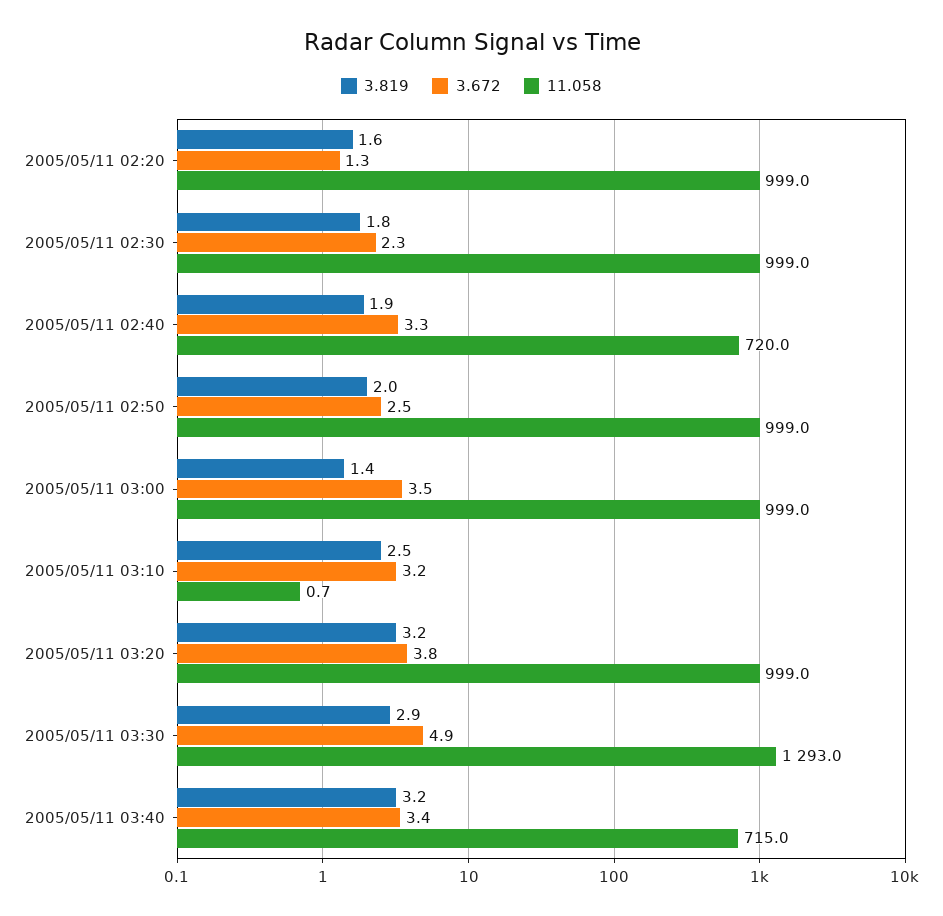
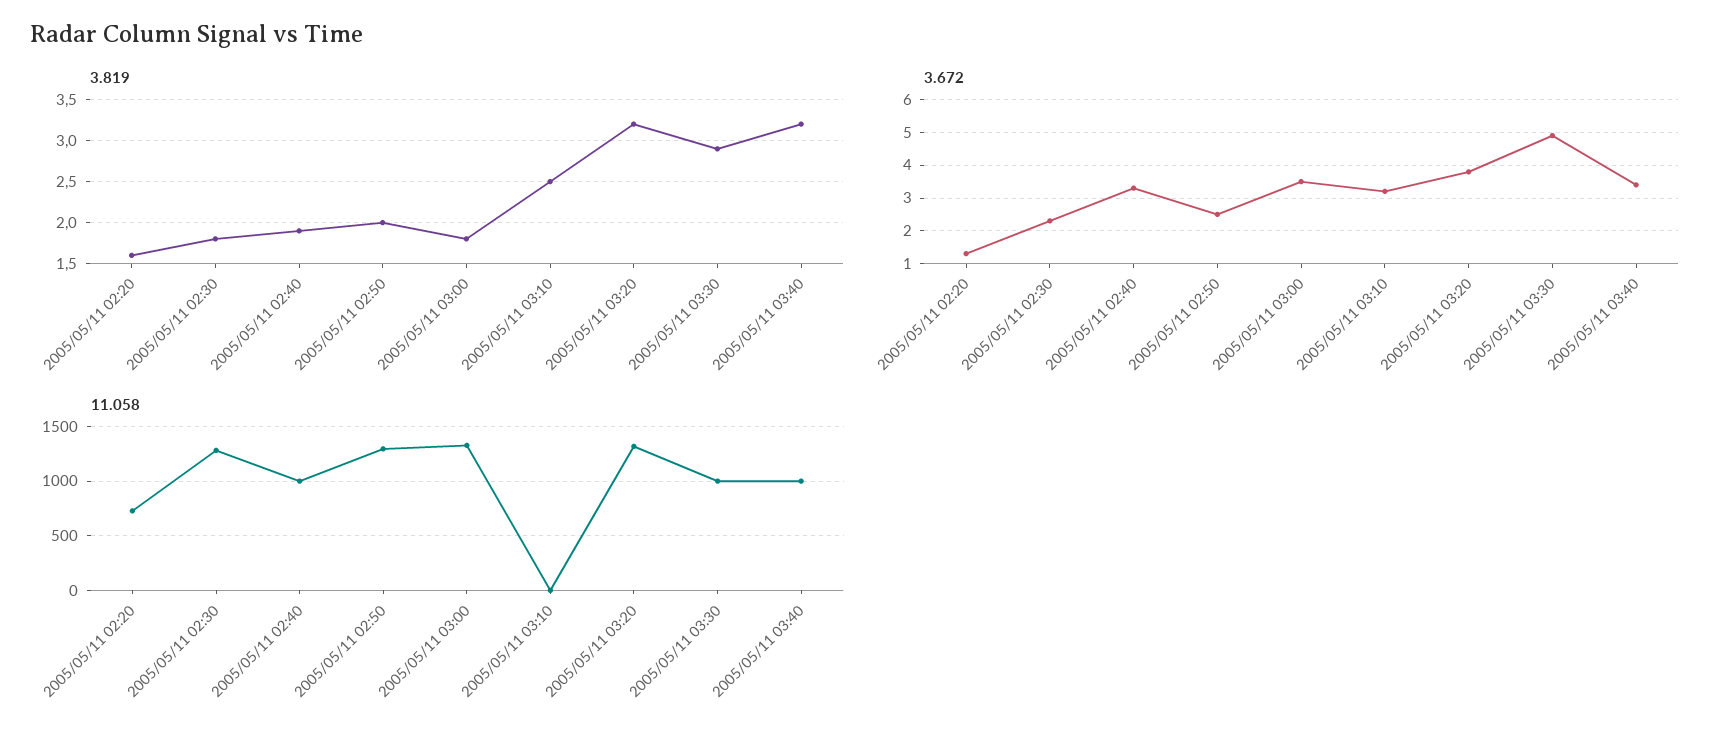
11.058, 2005/05/11 02:20: 999 -> 700
11.058, 2005/05/11 02:30: 999 -> 1300
11.058, 2005/05/11 02:40: 720 -> 1000
11.058, 2005/05/11 02:50: 999 -> 1300
3.819, 2005/05/11 03:00: 1.4 -> 1.8
11.058, 2005/05/11 03:00: 999 -> 1300
11.058, 2005/05/11 03:20: 999 -> 1300
11.058, 2005/05/11 03:30: 1293 -> 1000
11.058, 2005/05/11 03:40: 715 -> 1000

